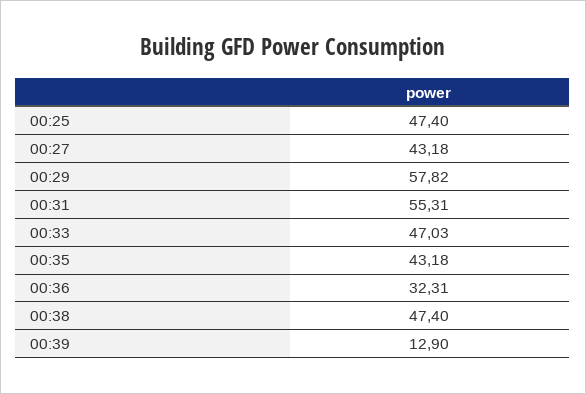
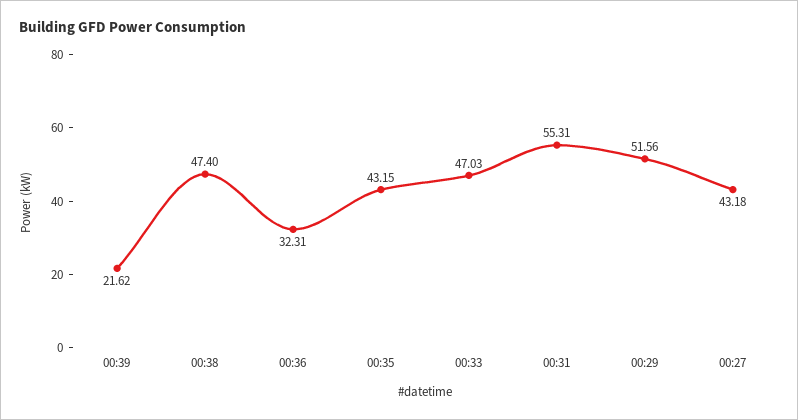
00:25: 47.4 -> none
00:29: 57.82 -> 51.56
00:35: 43.18 -> 43.15
00:39: 12.9 -> 21.62

